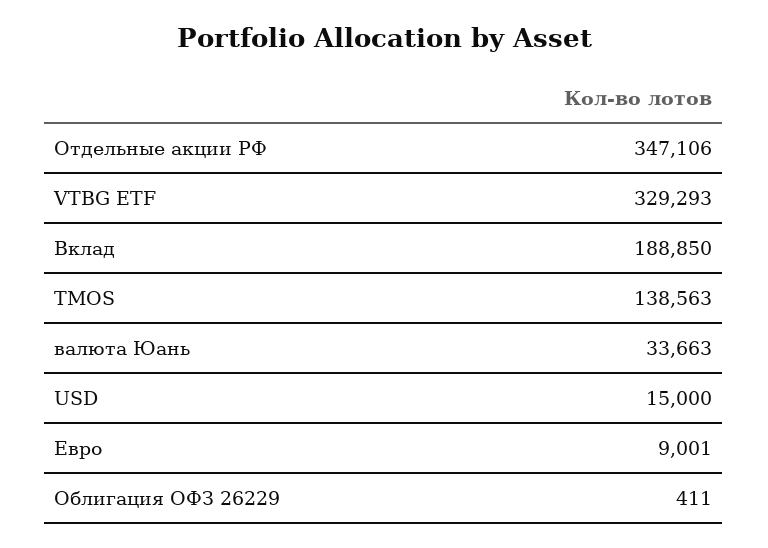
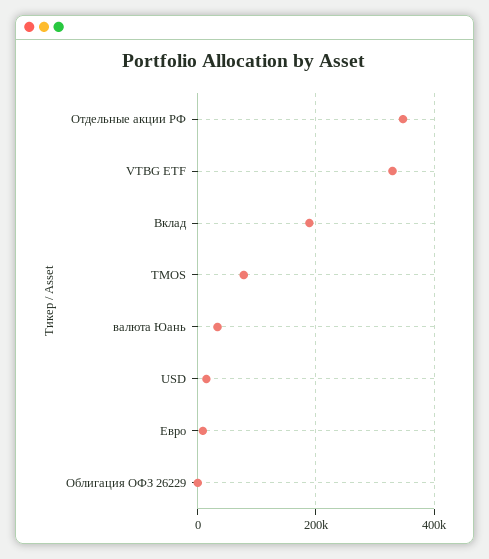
TMOS: 138563 -> 80000

